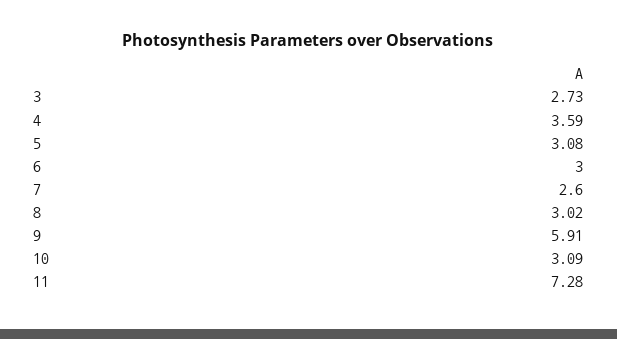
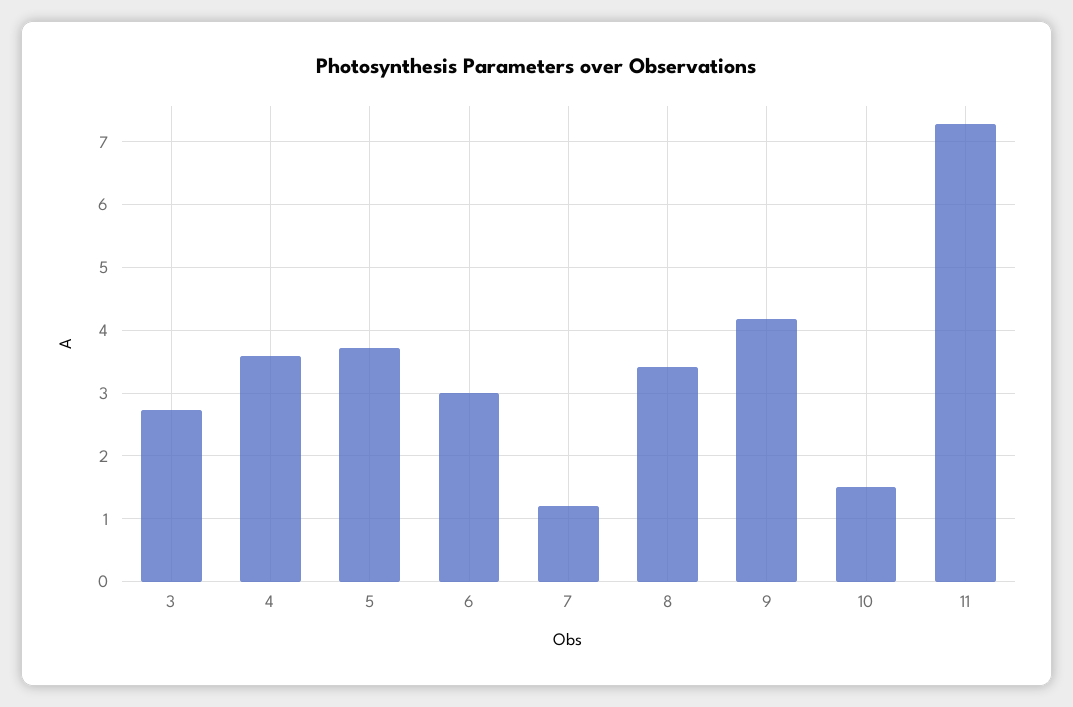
5: 3.08 -> 3.7
7: 2.6 -> 1.2
8: 3.02 -> 3.4
9: 5.91 -> 4.2
10: 3.09 -> 1.5

